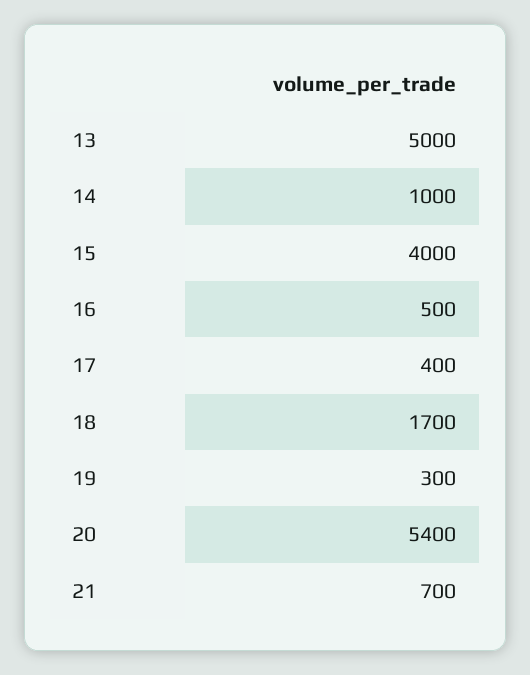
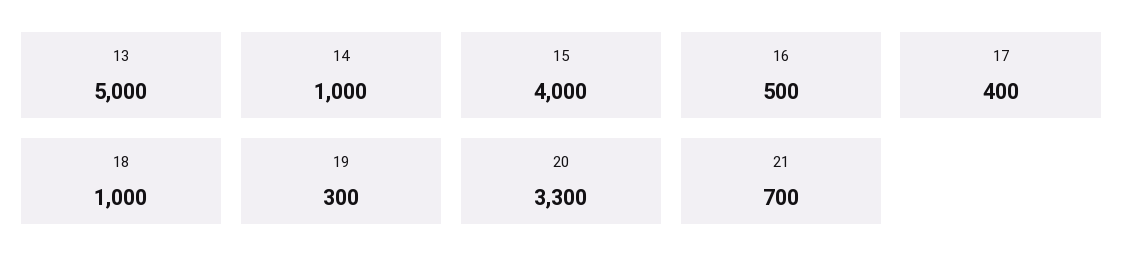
18: 1700 -> 1000
20: 5400 -> 3300

